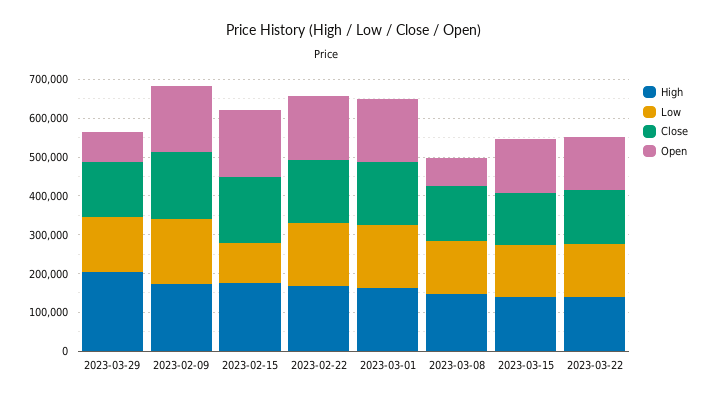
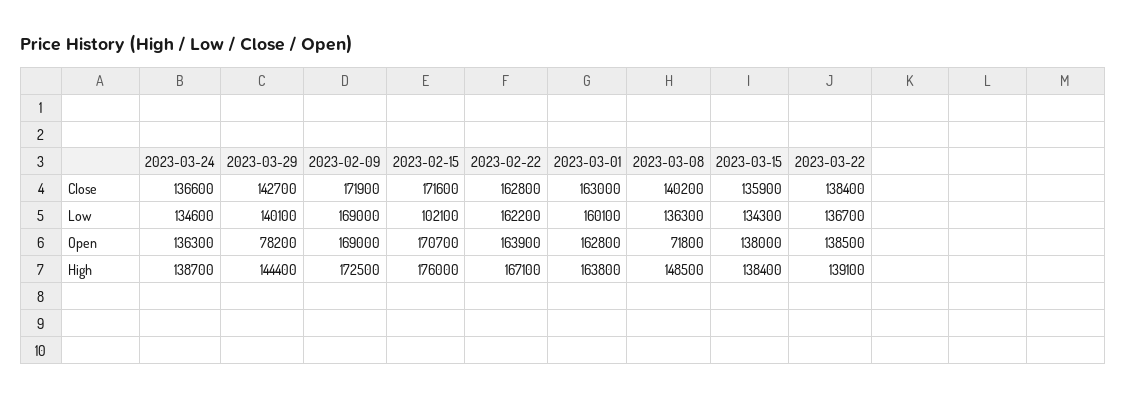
High, 2023-03-29: 200000 -> 144400
Close, 2023-03-24: none -> 136600
Low, 2023-03-24: none -> 134600
Open, 2023-03-24: none -> 136300
High, 2023-03-24: none -> 138700

